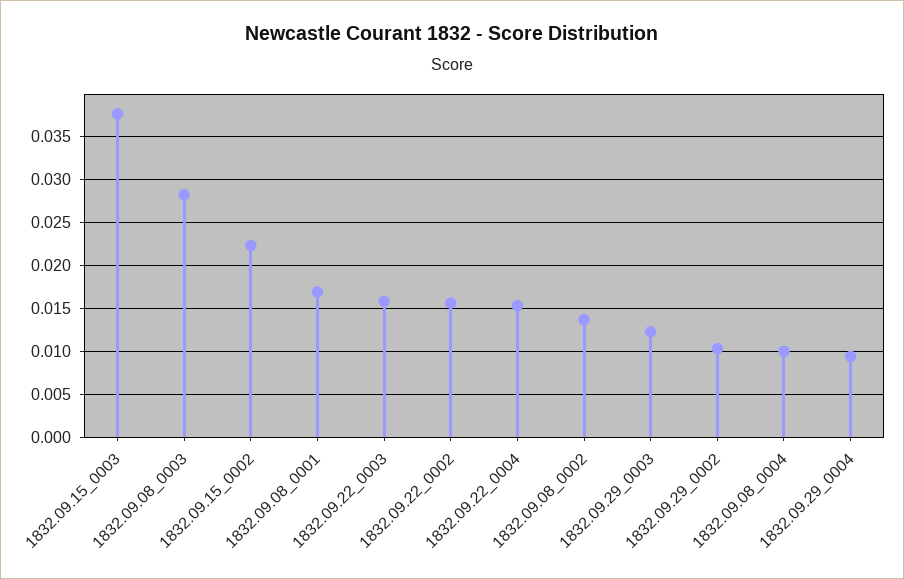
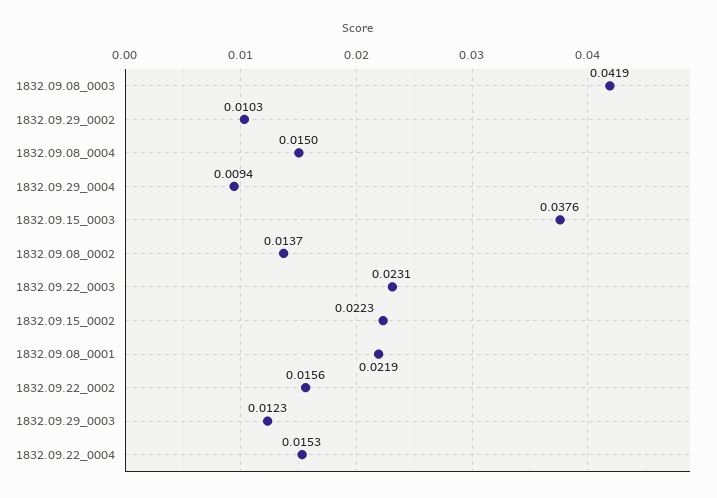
1832.09.08_0003: 0.028 -> 0.0419
1832.09.08_0001: 0.017 -> 0.0219
1832.09.22_0003: 0.016 -> 0.0231
1832.09.08_0004: 0.01 -> 0.015

